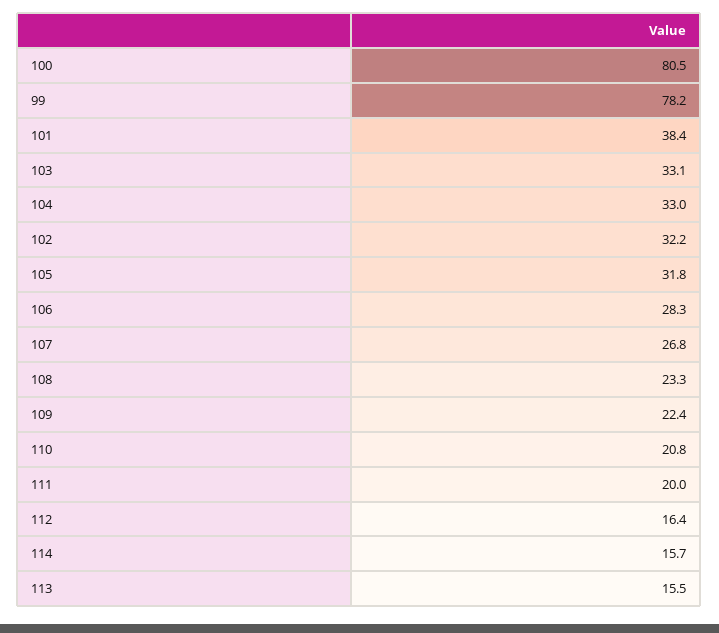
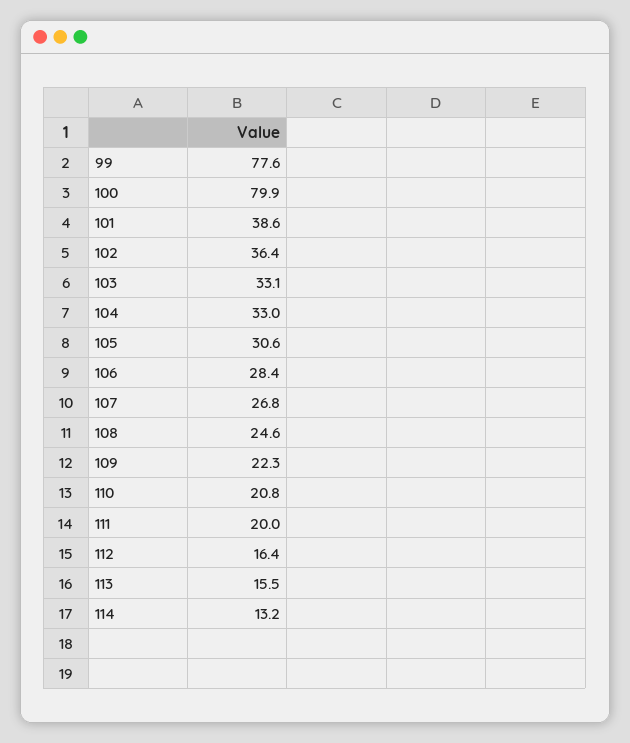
100: 80.5 -> 79.9
99: 78.2 -> 77.6
101: 38.4 -> 38.6
102: 32.2 -> 36.4
105: 31.8 -> 30.6
106: 28.3 -> 28.4
108: 23.3 -> 24.6
109: 22.4 -> 22.3
114: 15.7 -> 13.2

